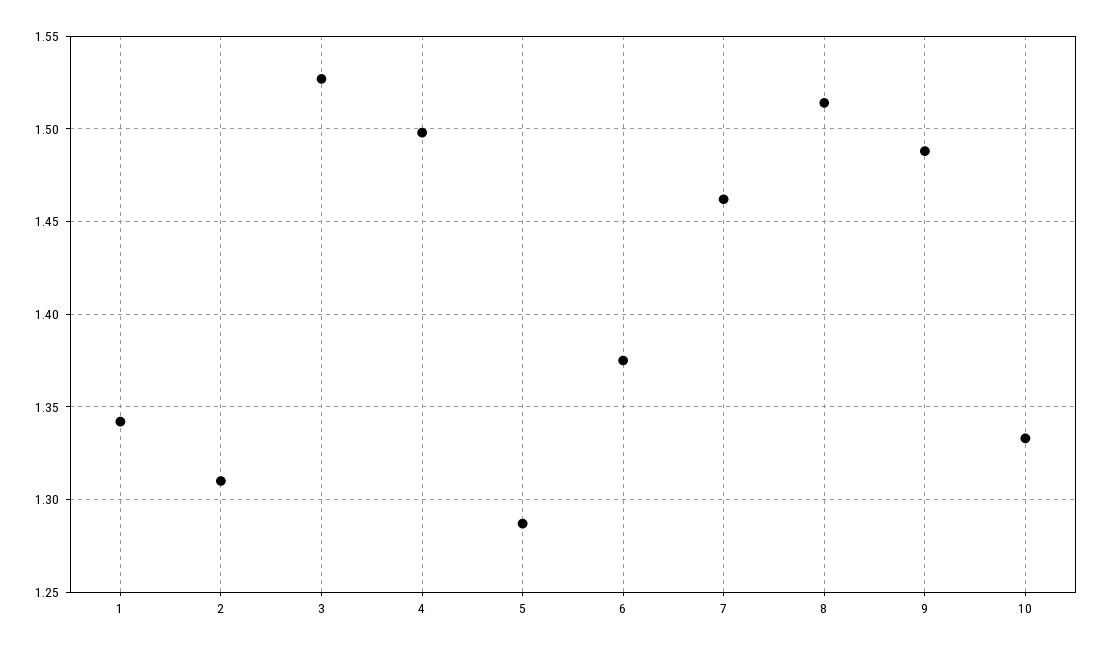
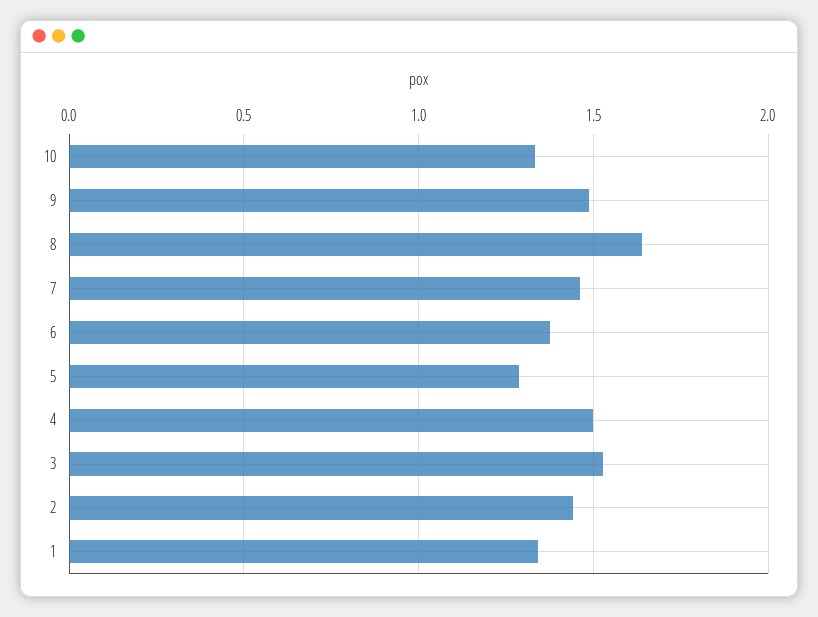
2: 1.31 -> 1.45
8: 1.515 -> 1.65

